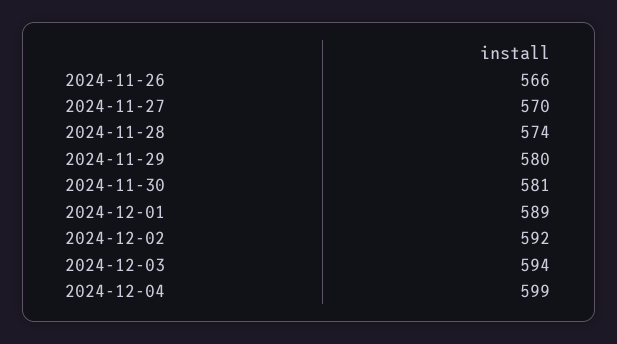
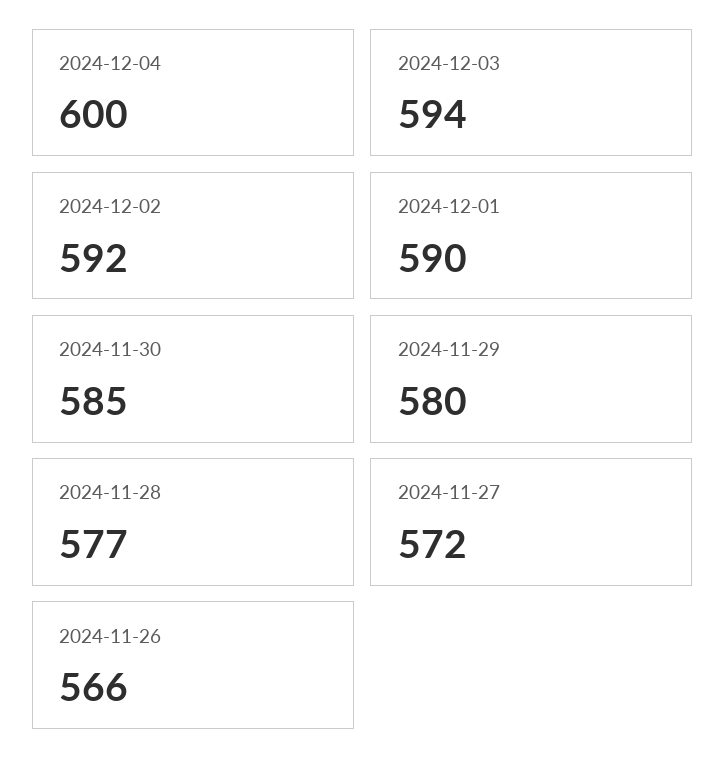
2024-11-27: 570 -> 572
2024-11-28: 574 -> 577
2024-11-30: 581 -> 585
2024-12-01: 589 -> 590
2024-12-04: 599 -> 600

